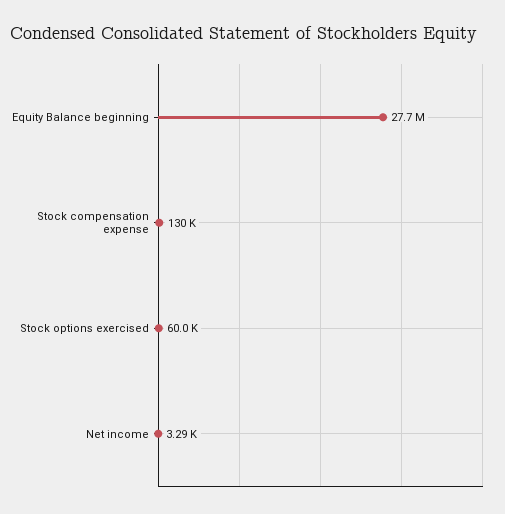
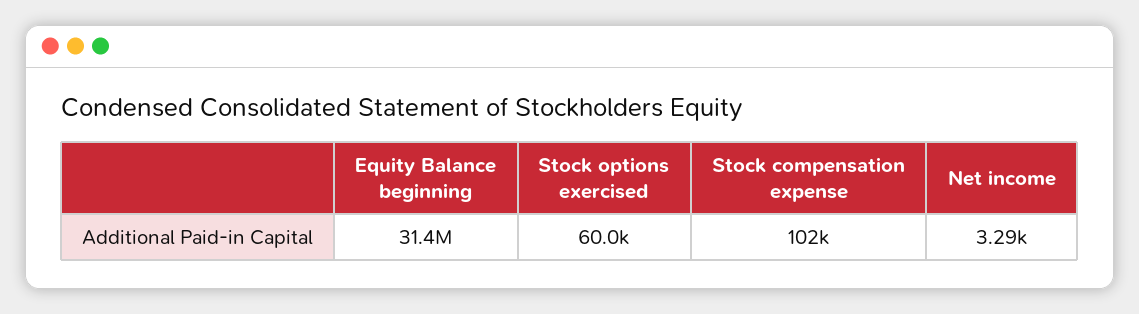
Equity Balance beginning: 27700000 -> 31400000
Stock compensation expense: 130000 -> 102000

